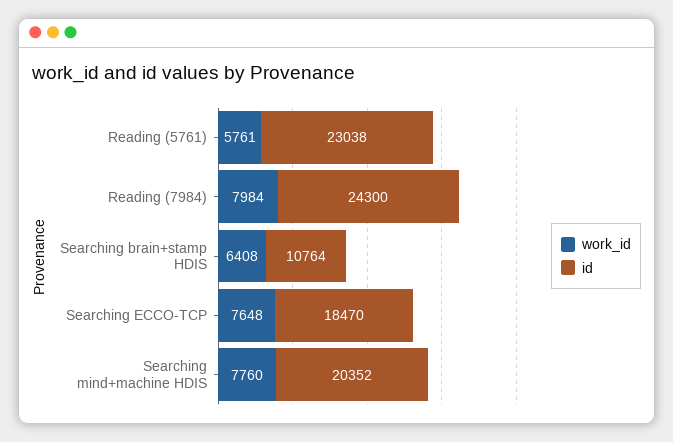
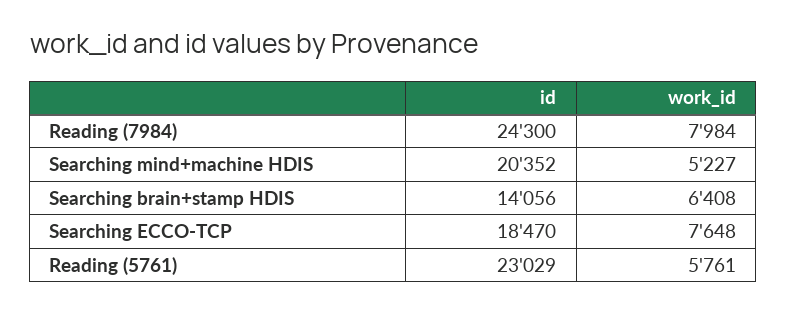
id, Reading (5761): 23038 -> 23029
id, Searching brain+stamp HDIS: 10764 -> 14056
work_id, Searching mind+machine HDIS: 7760 -> 5227

